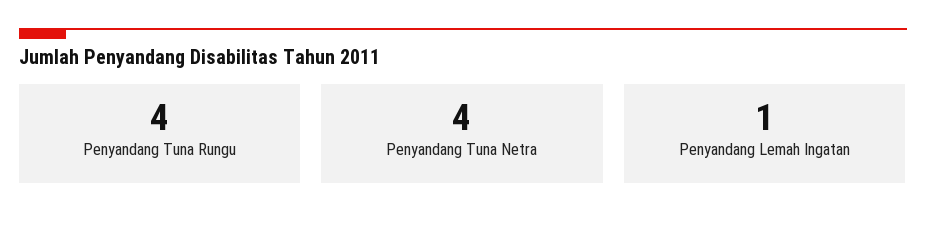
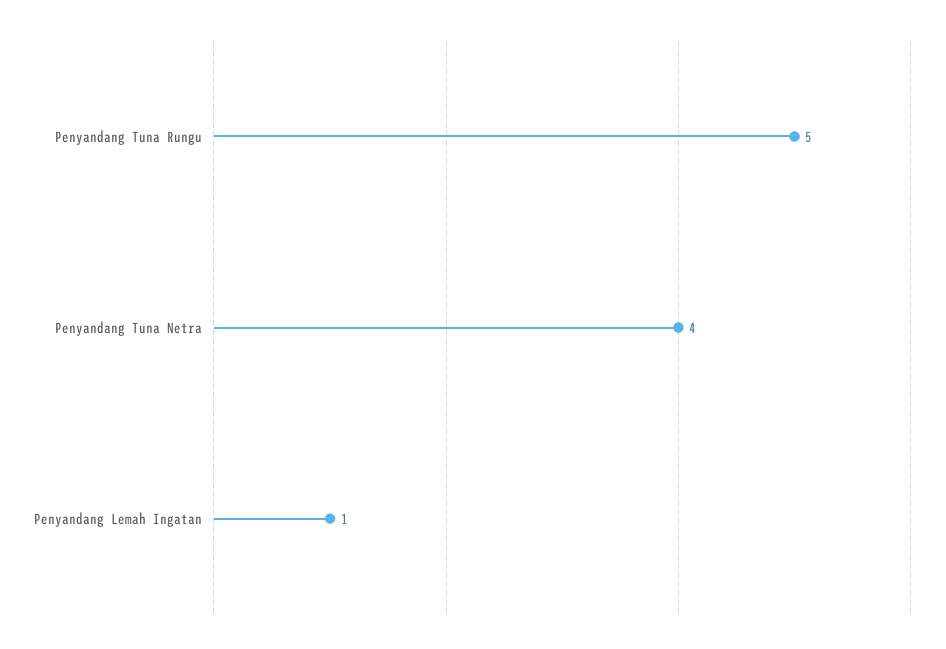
Penyandang Tuna Rungu: 4 -> 5

